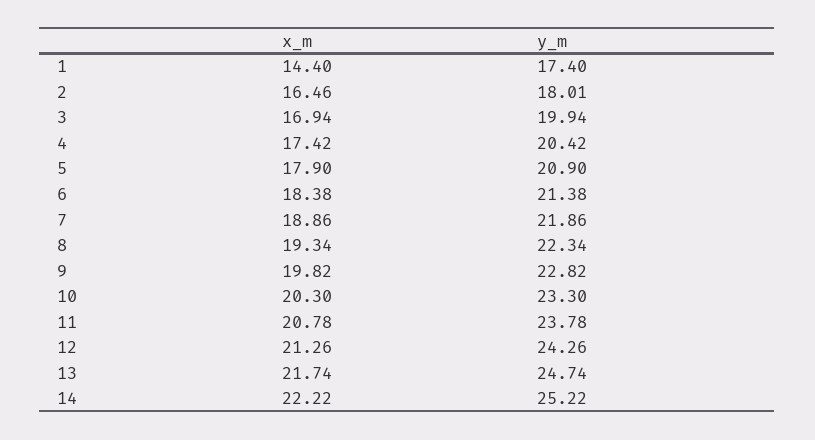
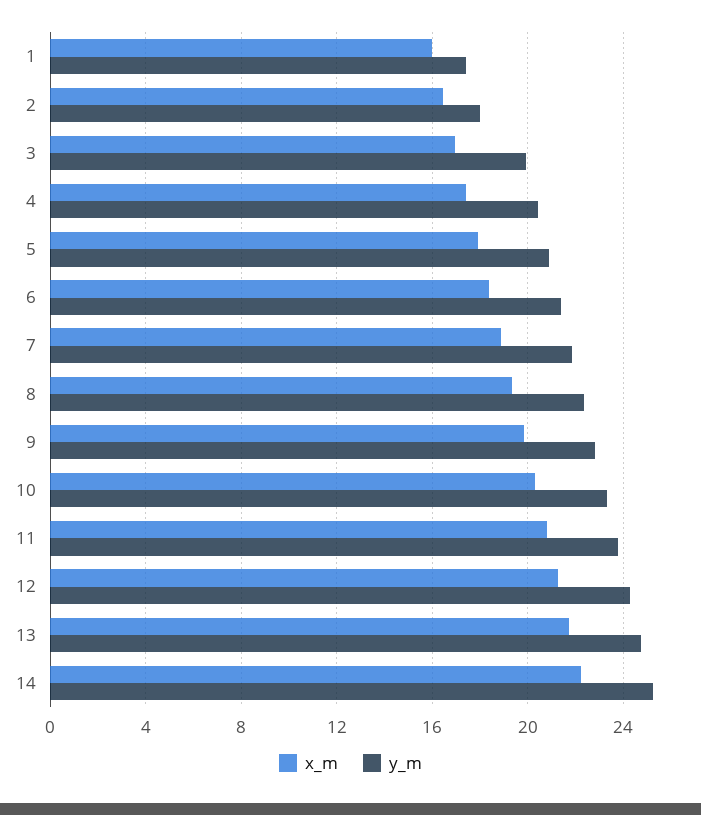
x_m, 1: 14.4 -> 16

